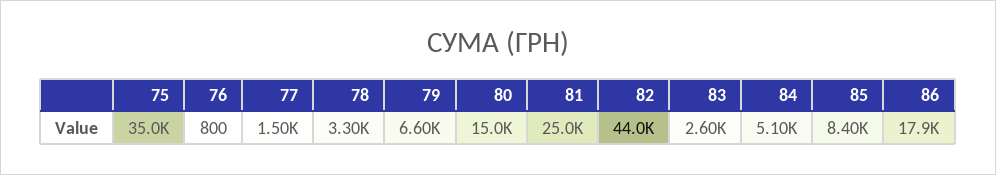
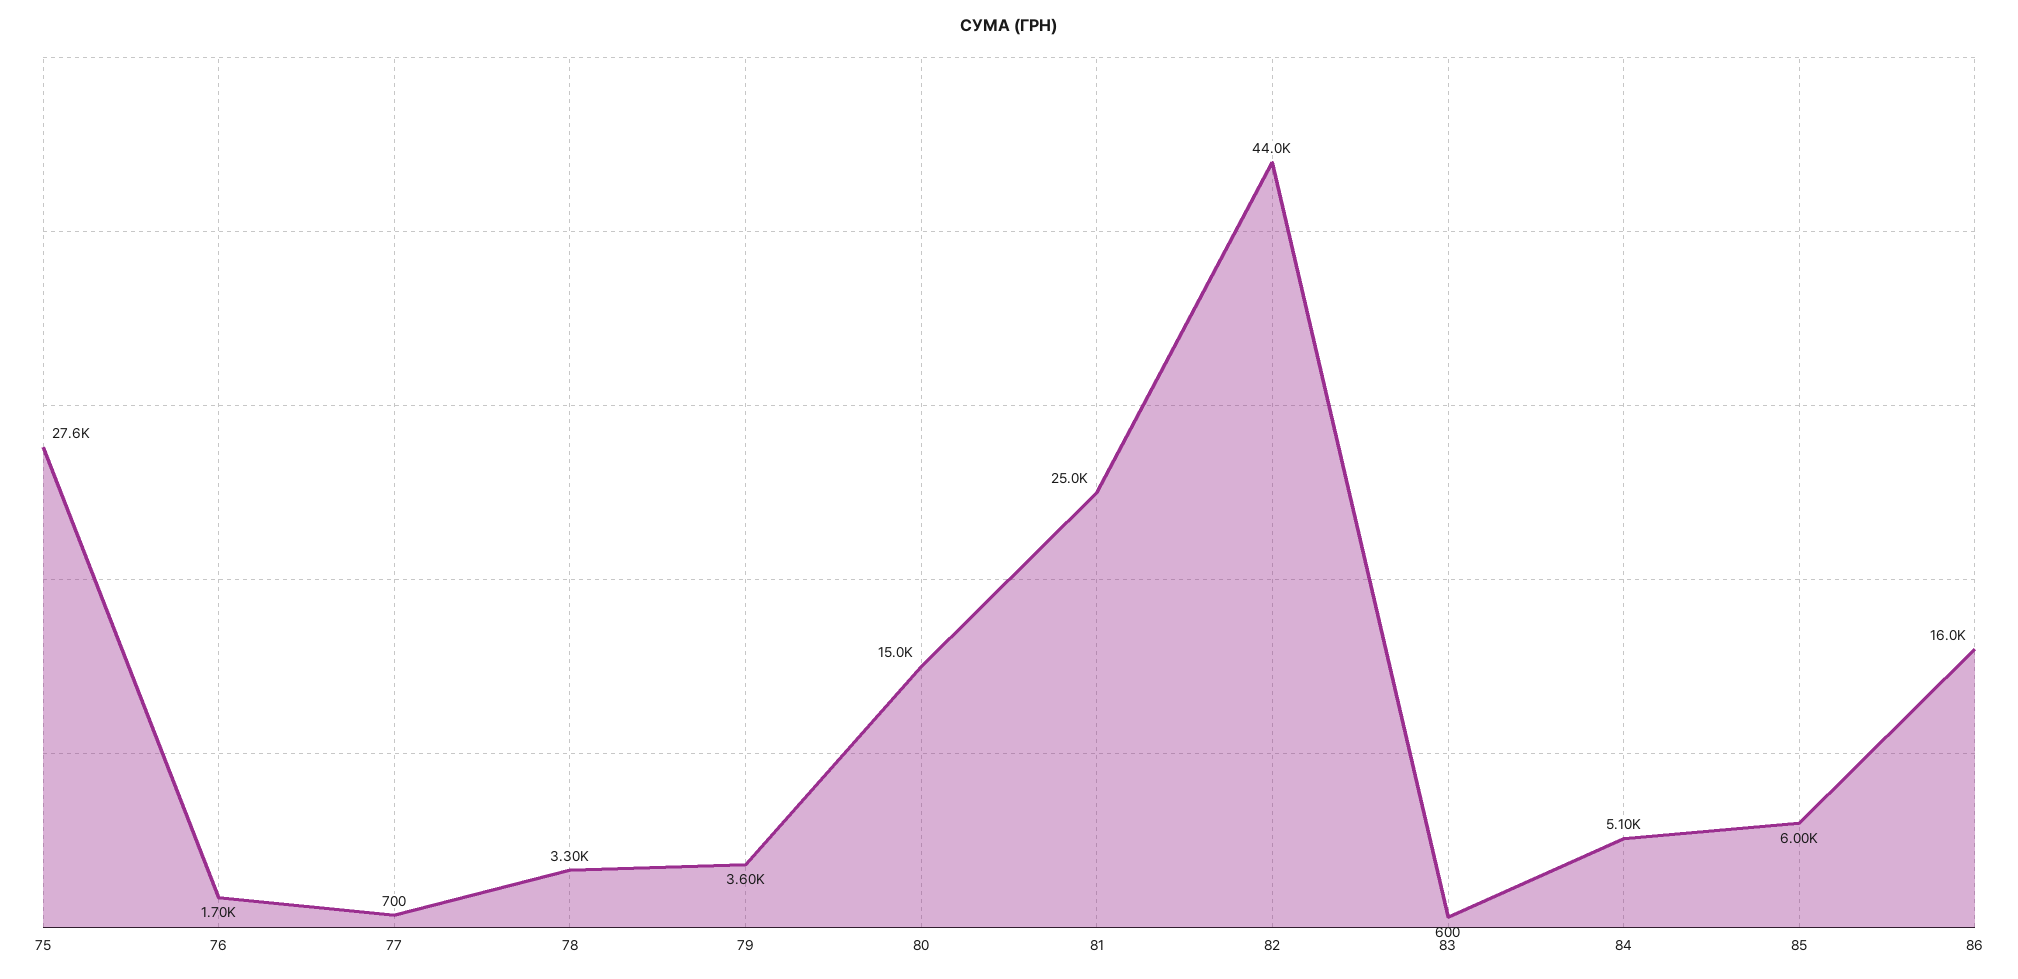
75: 35000 -> 27600
76: 800 -> 1700
77: 1500 -> 700
79: 6600 -> 3600
83: 2600 -> 600
85: 8400 -> 6000
86: 17900 -> 16000

